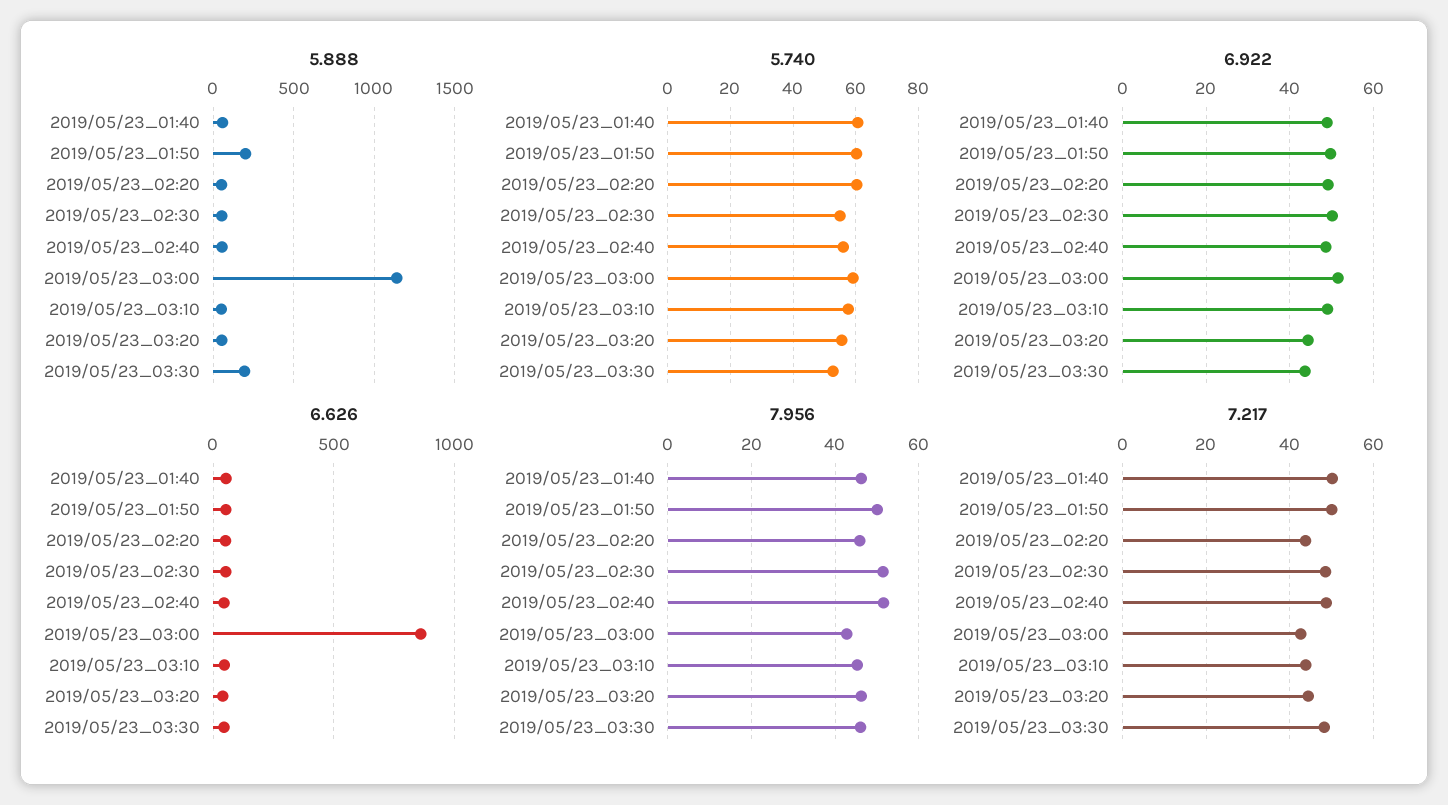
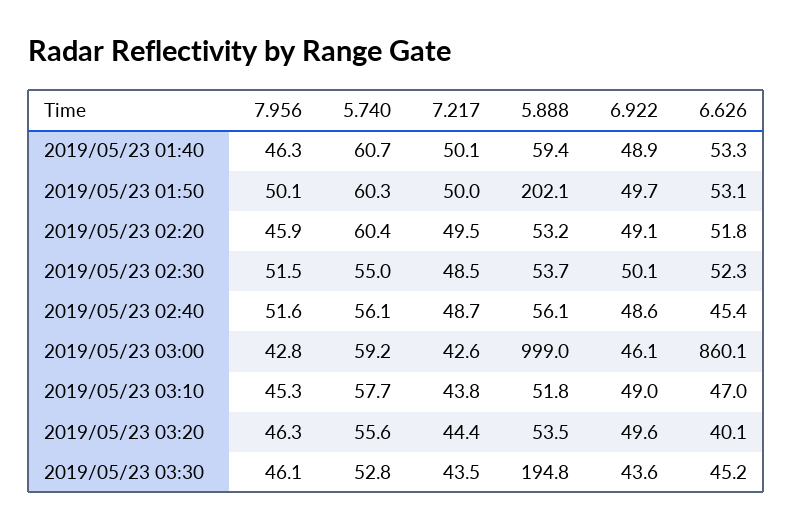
5.888, 2019/05/23_03:00: 1150 -> 999
6.922, 2019/05/23_03:00: 52 -> 46.1
6.922, 2019/05/23_03:20: 44 -> 49.6
7.217, 2019/05/23_02:20: 44 -> 49.5
7.217, 2019/05/23_03:30: 48 -> 43.5

